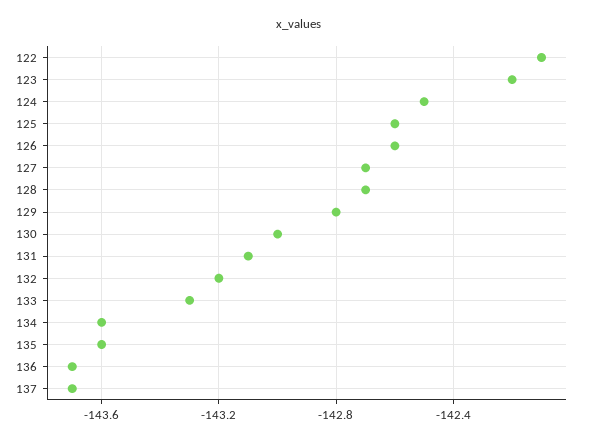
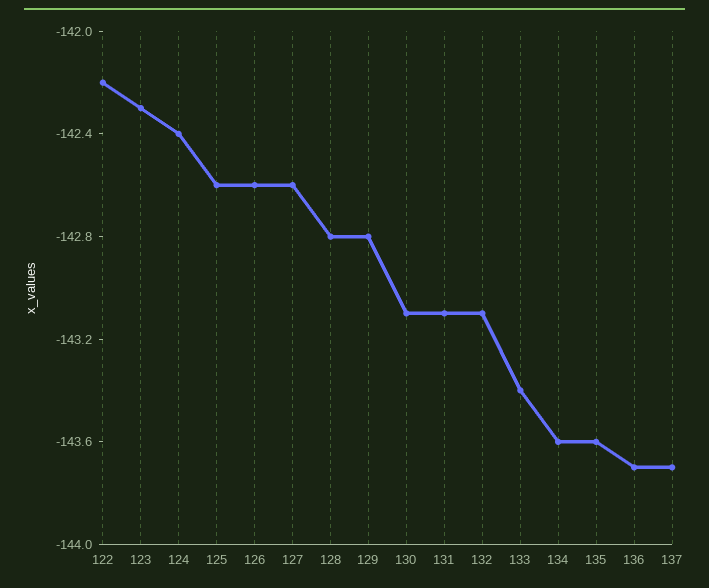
122: -142.1 -> -142.2
123: -142.2 -> -142.3
124: -142.5 -> -142.4
127: -142.7 -> -142.6
128: -142.7 -> -142.8
130: -143 -> -143.1
132: -143.2 -> -143.1
133: -143.3 -> -143.4

